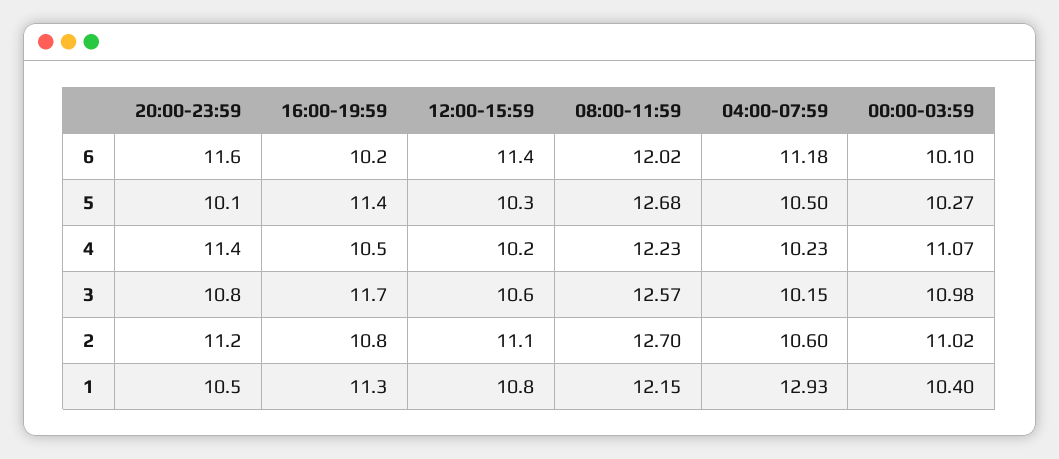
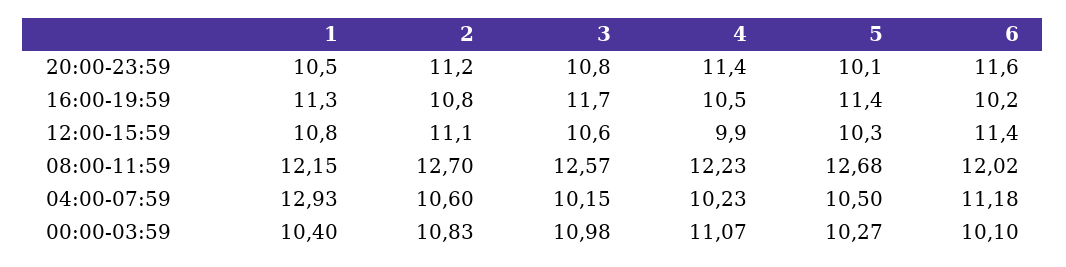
12:00-15:59, 4: 10.2 -> 9.9
00:00-03:59, 2: 11.02 -> 10.83

